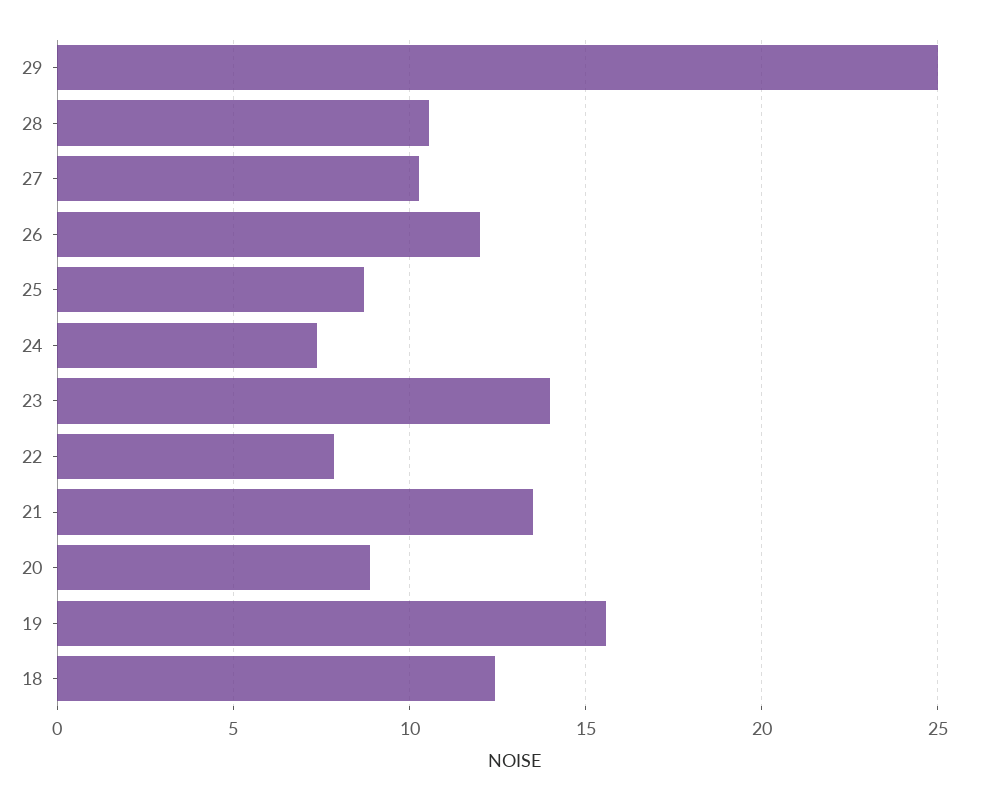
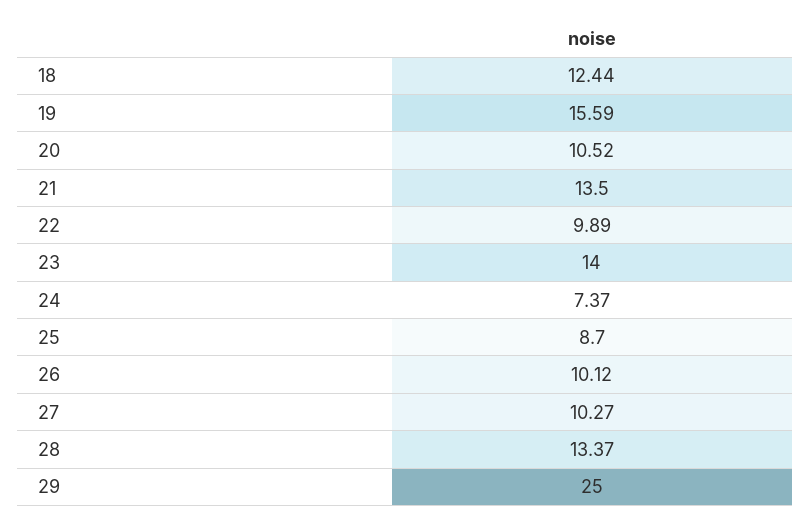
28: 10.5 -> 13.37
26: 12 -> 10.12
22: 8 -> 9.89
20: 9 -> 10.52

